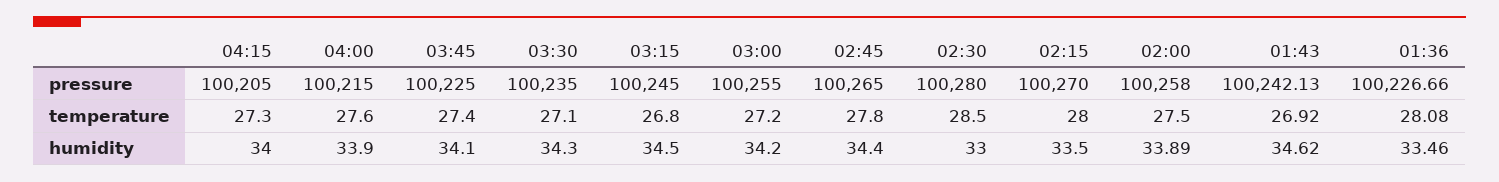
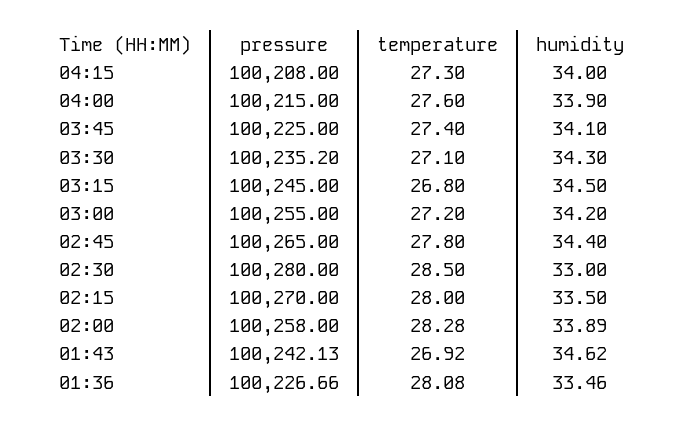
04:15, pressure: 100205 -> 100208
03:30, pressure: 100235 -> 100235.2
02:00, temperature: 27.5 -> 28.28

